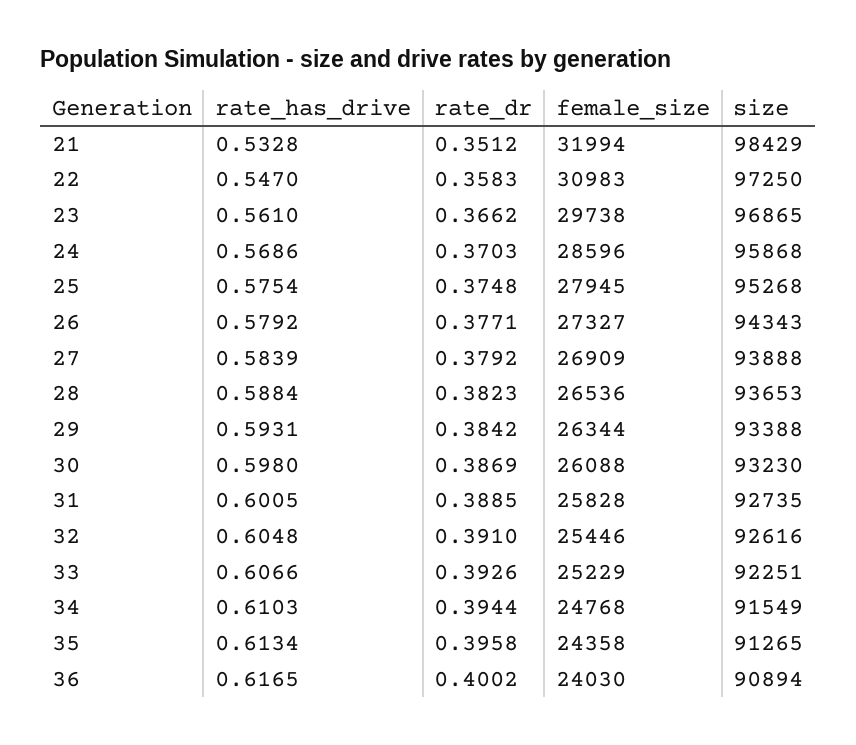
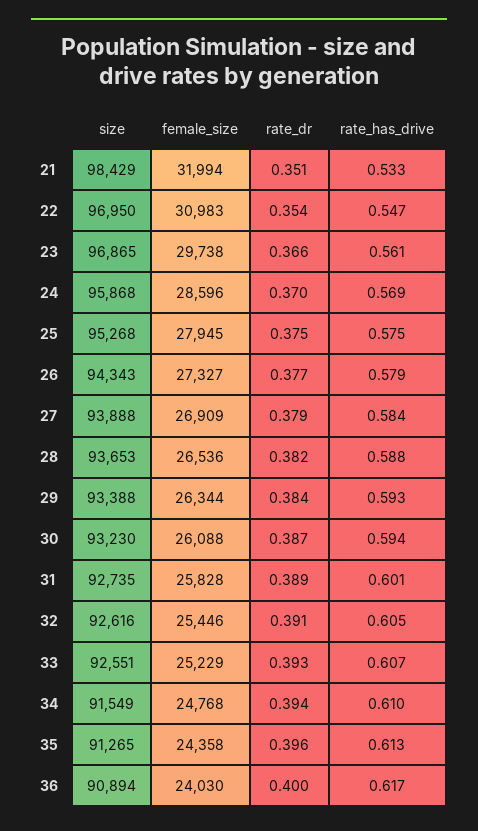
rate_dr, 22: 0.3583 -> 0.354
size, 22: 97250 -> 96950
rate_has_drive, 30: 0.598 -> 0.594
size, 33: 92251 -> 92551

